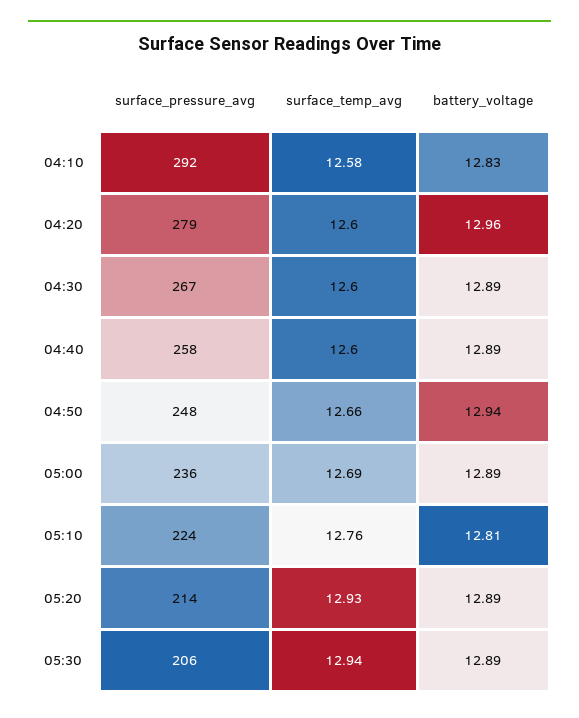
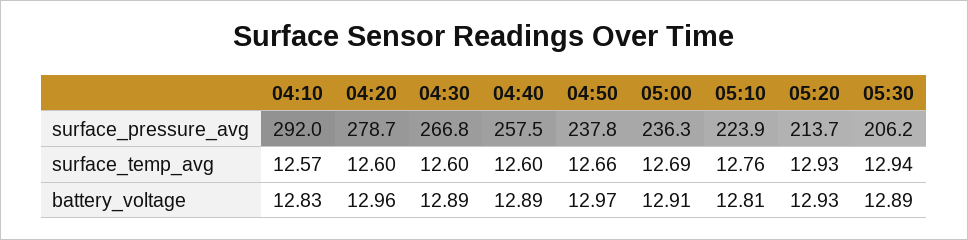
surface_temp_avg, 04:10: 12.58 -> 12.57
surface_pressure_avg, 04:50: 248 -> 237.8
battery_voltage, 04:50: 12.94 -> 12.97
battery_voltage, 05:00: 12.89 -> 12.91
battery_voltage, 05:20: 12.89 -> 12.93

